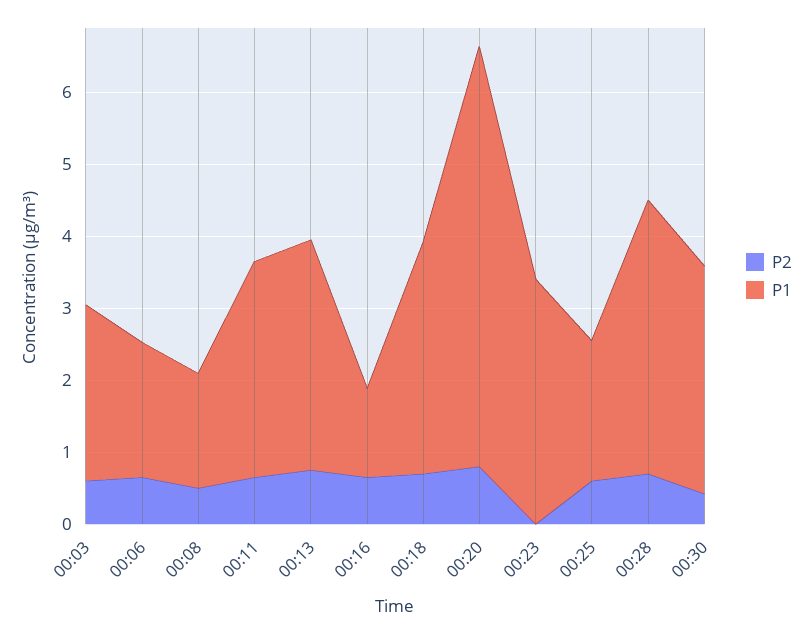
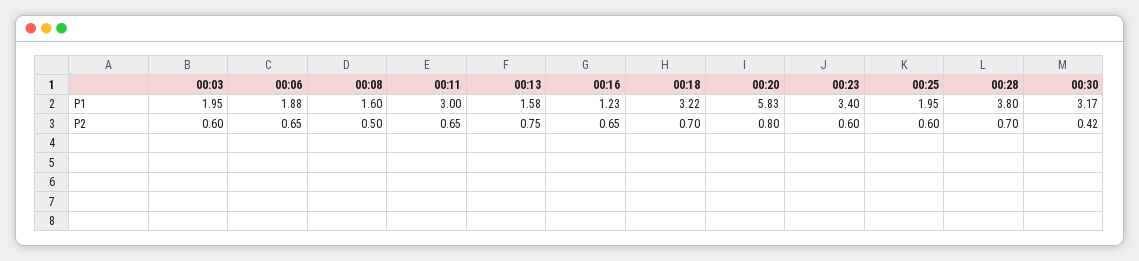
P1, 00:03: 2.4 -> 1.95
P1, 00:13: 3.2 -> 1.58
P2, 00:23: 0 -> 0.6

